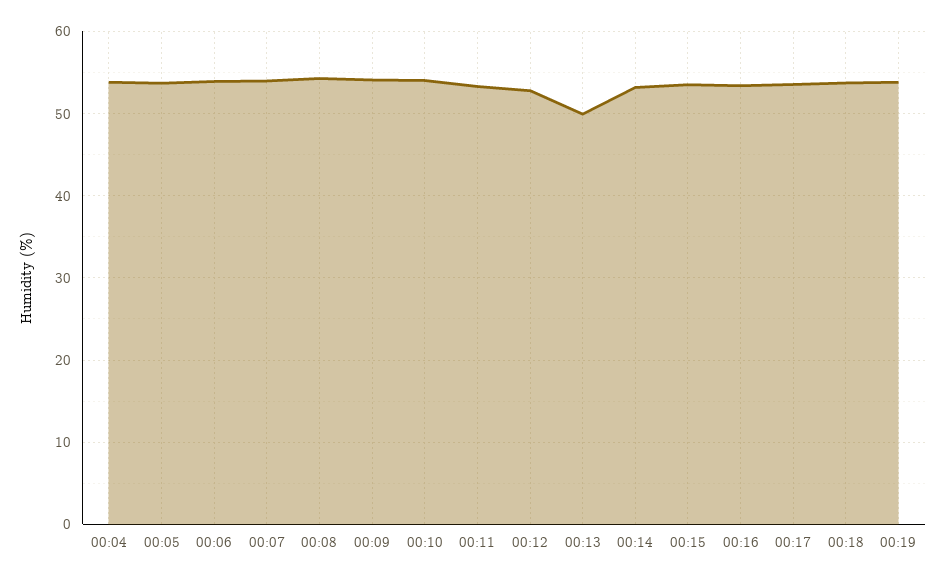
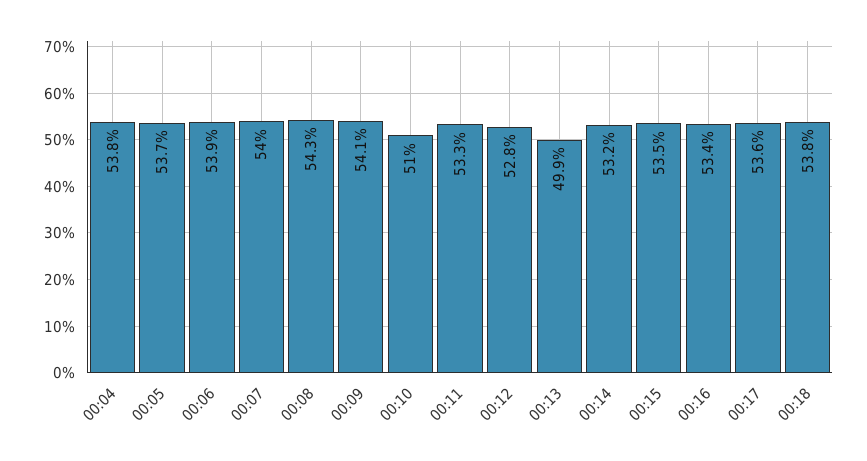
00:10: 54 -> 51
00:19: 54 -> none

